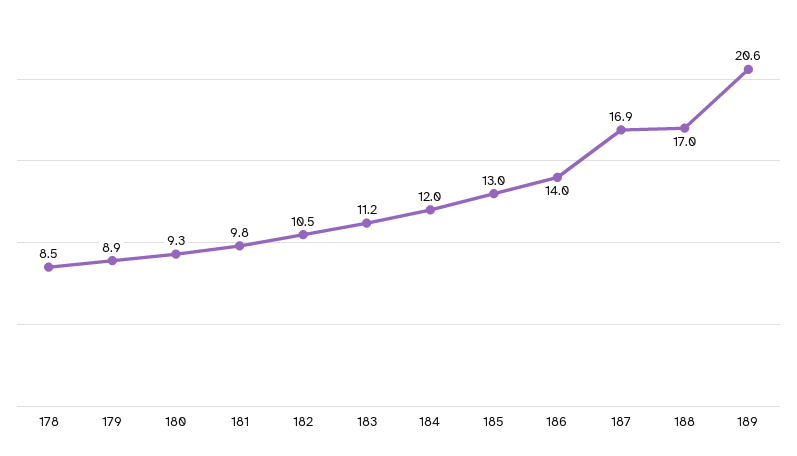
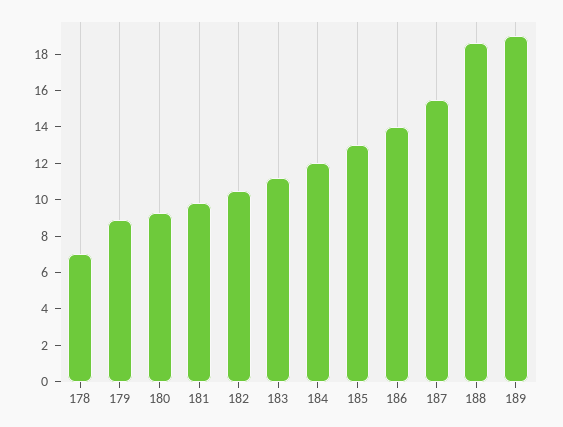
178: 8.5 -> 7
187: 16.9 -> 15.5
188: 17 -> 18.5
189: 20.6 -> 19

